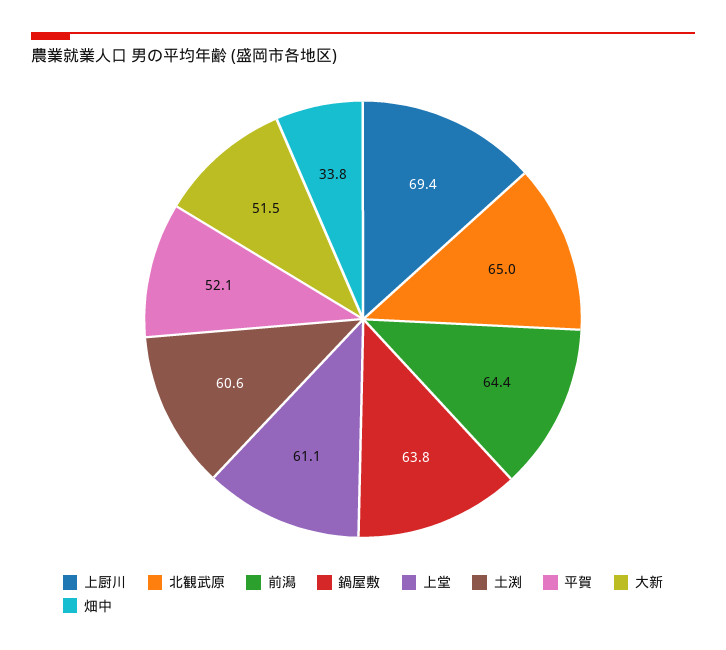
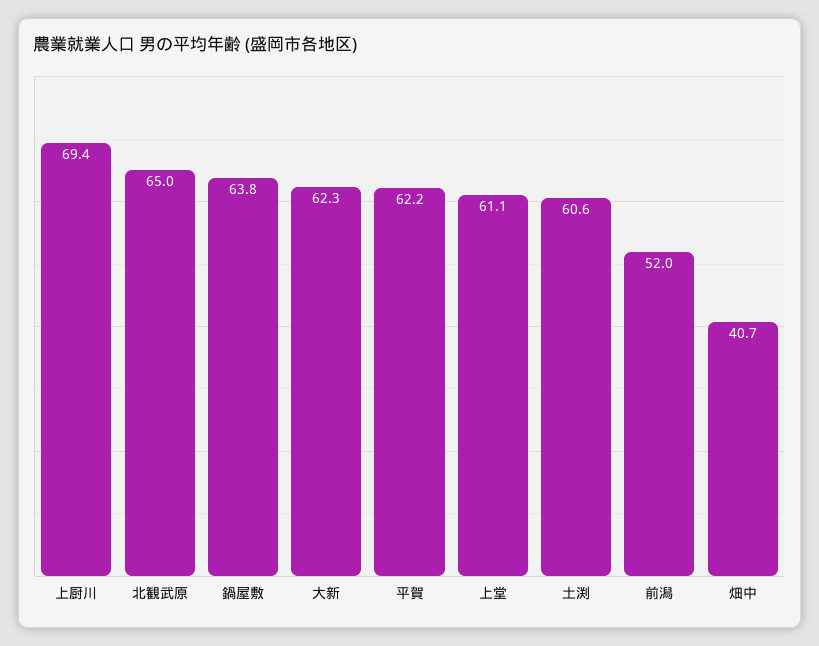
前潟: 64.4 -> 52
平賀: 52.1 -> 62.2
大新: 51.5 -> 62.3
畑中: 33.8 -> 40.7

